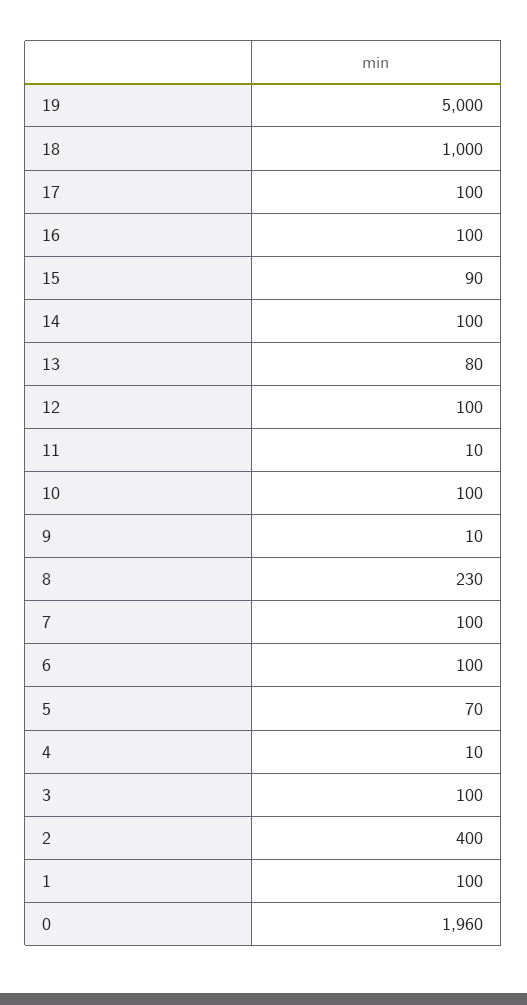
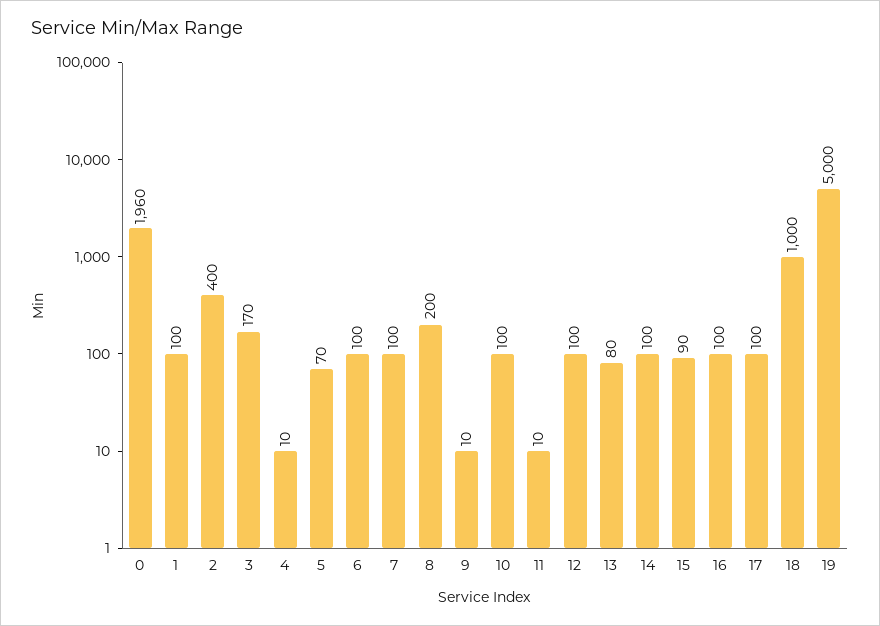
8: 230 -> 200
3: 100 -> 170

